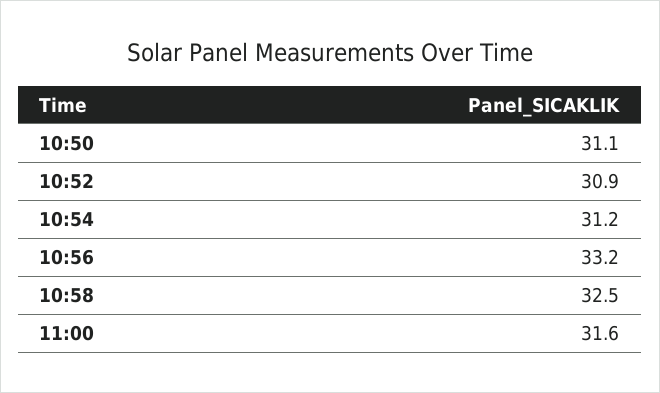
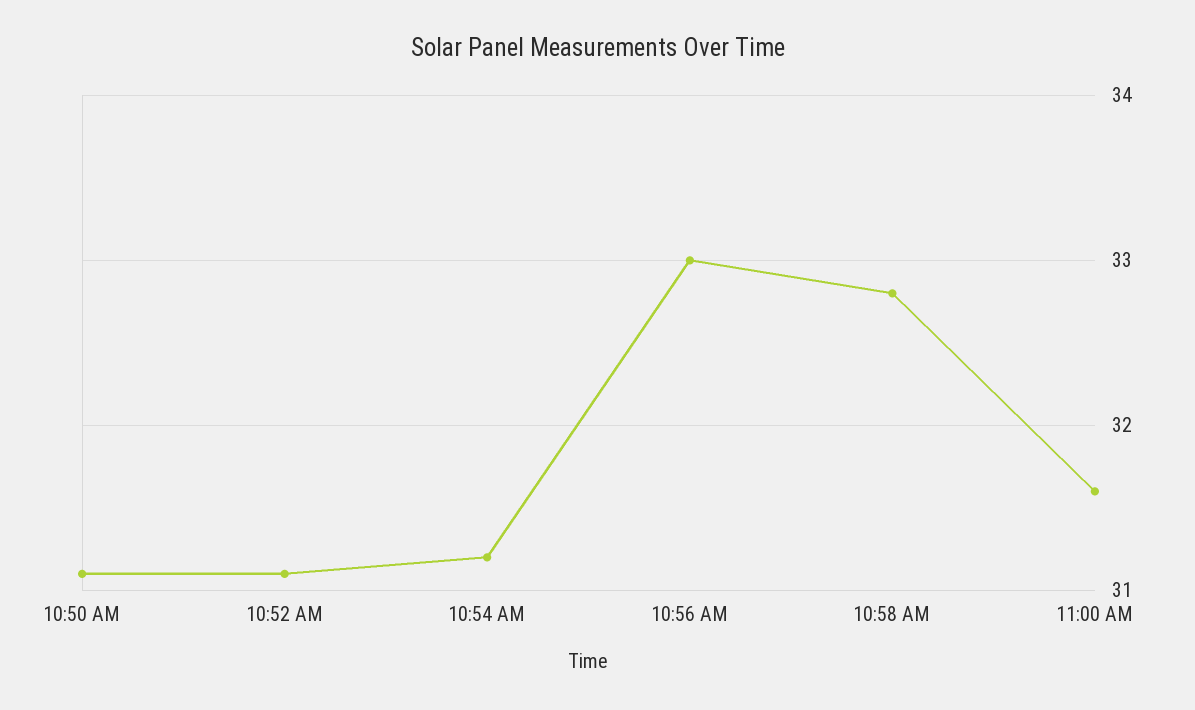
10:52: 30.9 -> 31.1
10:56: 33.2 -> 33
10:58: 32.5 -> 32.8

